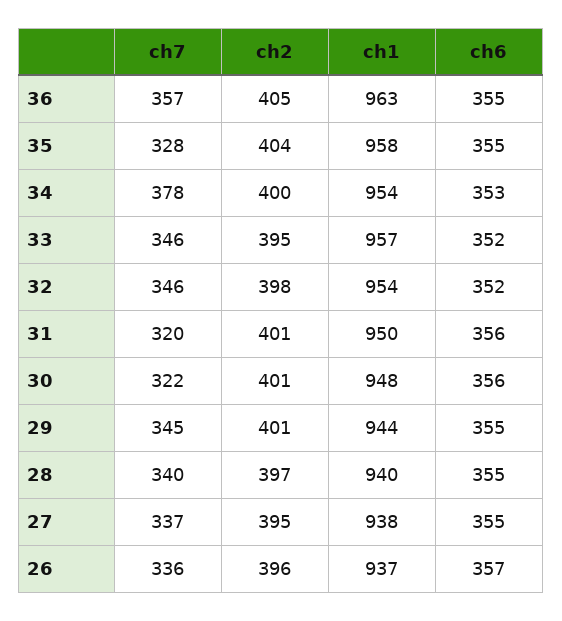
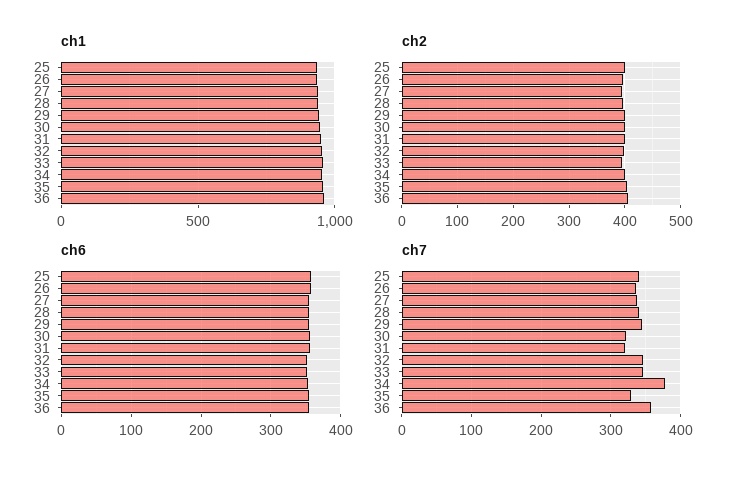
ch1, 25: none -> 950
ch2, 25: none -> 400
ch6, 25: none -> 360
ch7, 25: none -> 340

